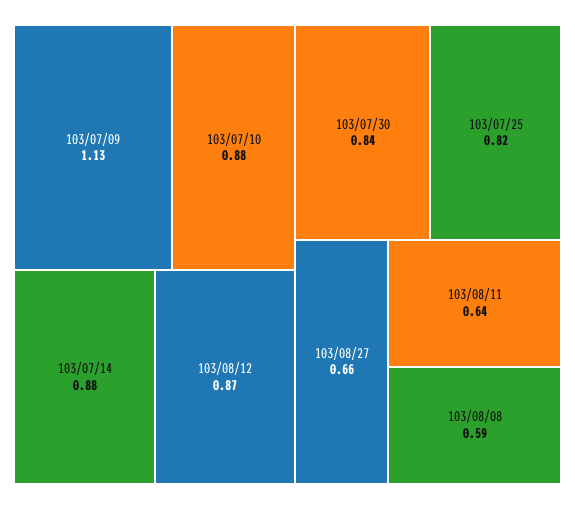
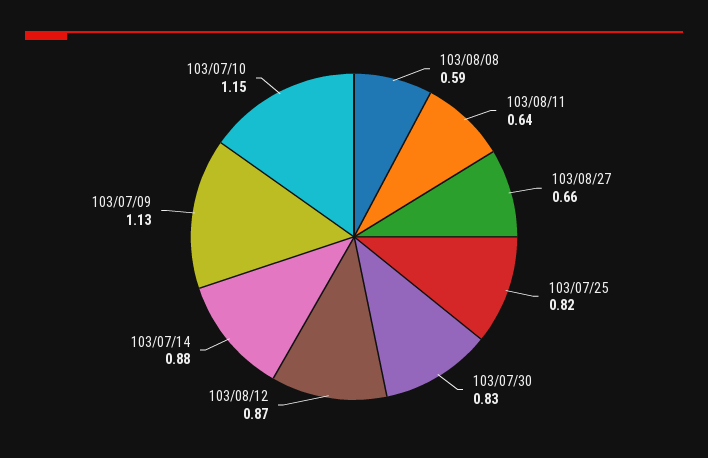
103/07/10: 0.88 -> 1.15
103/07/30: 0.84 -> 0.83

